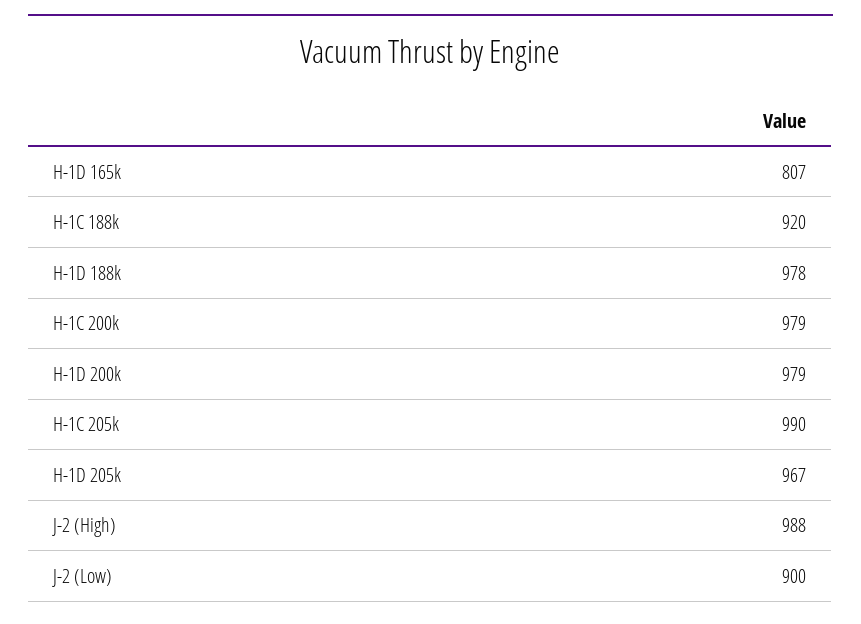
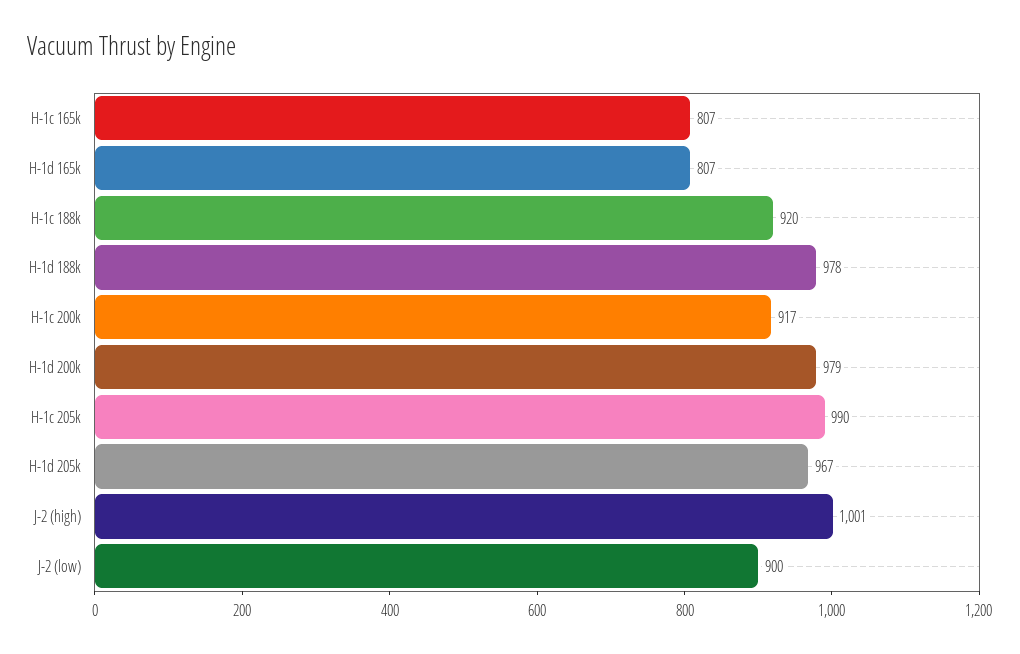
H-1C 200k: 979 -> 917
J-2 (High): 988 -> 1001
H-1c 165k: none -> 807

